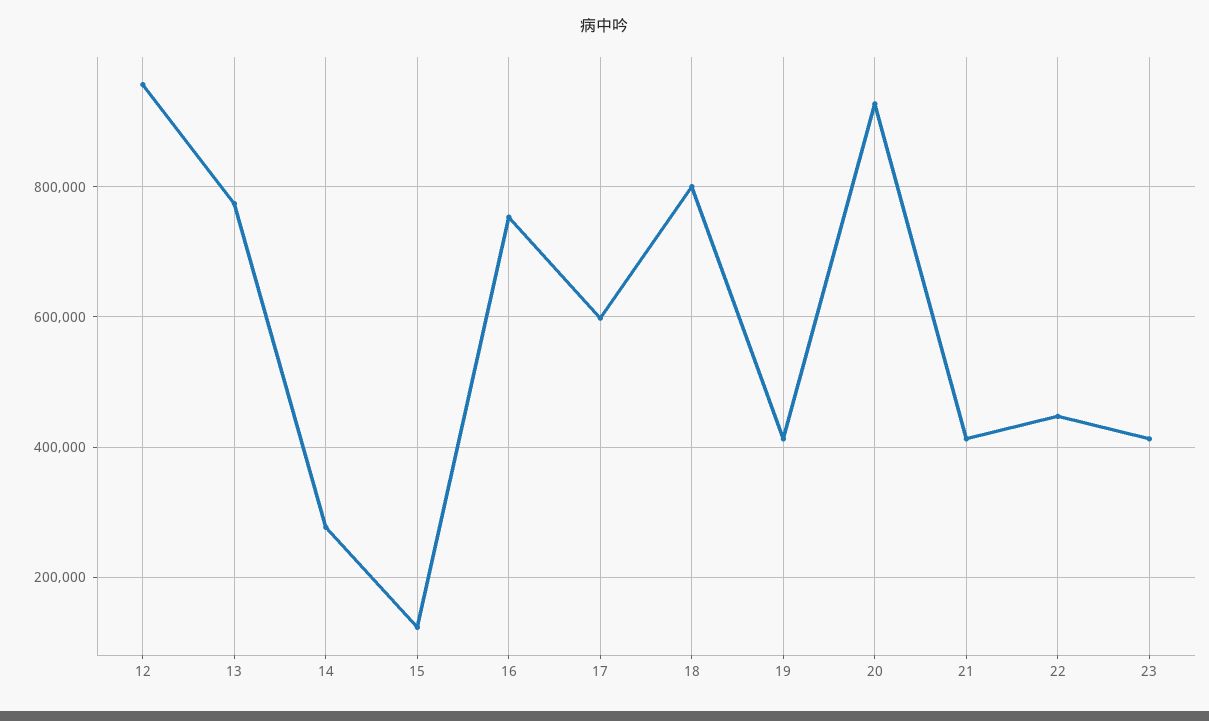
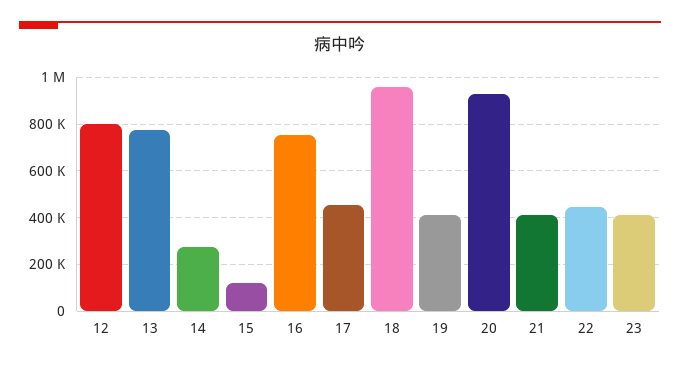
12: 960000 -> 800000
17: 600000 -> 450000
18: 800000 -> 950000

